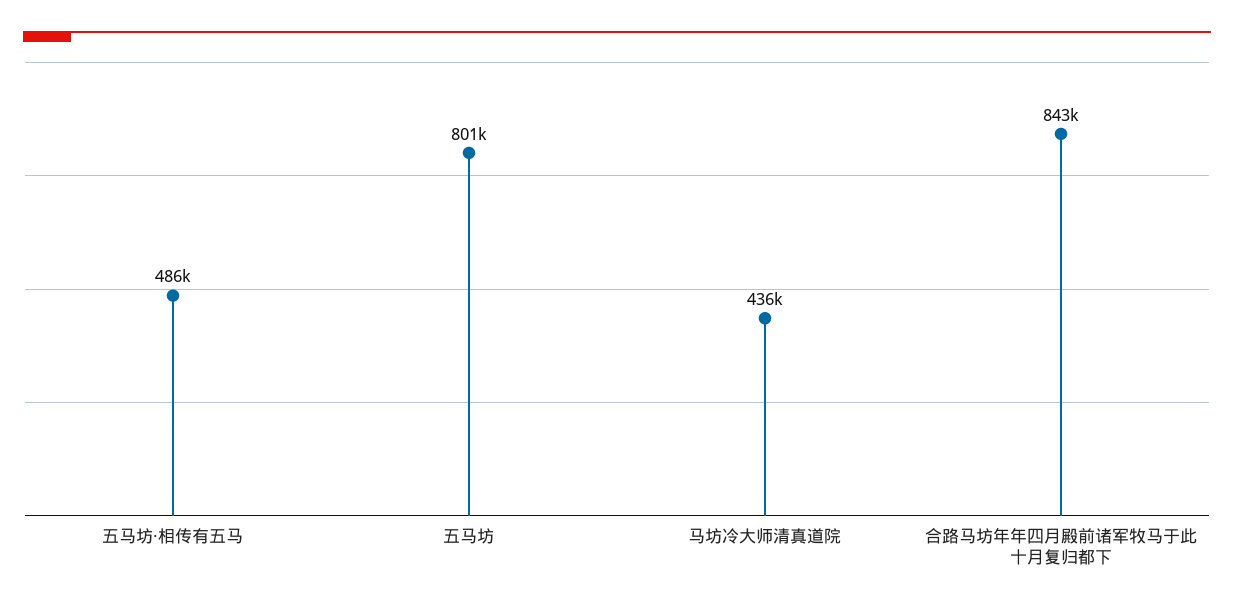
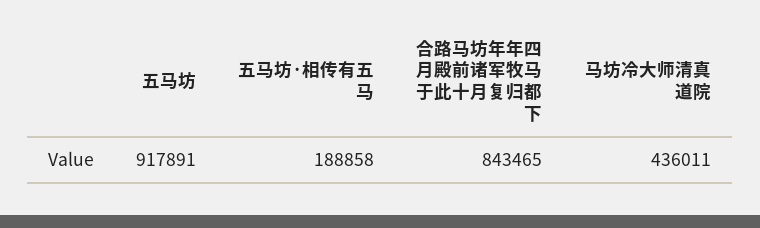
五马坊·相传有五马: 486000 -> 188858
五马坊: 801000 -> 917891

